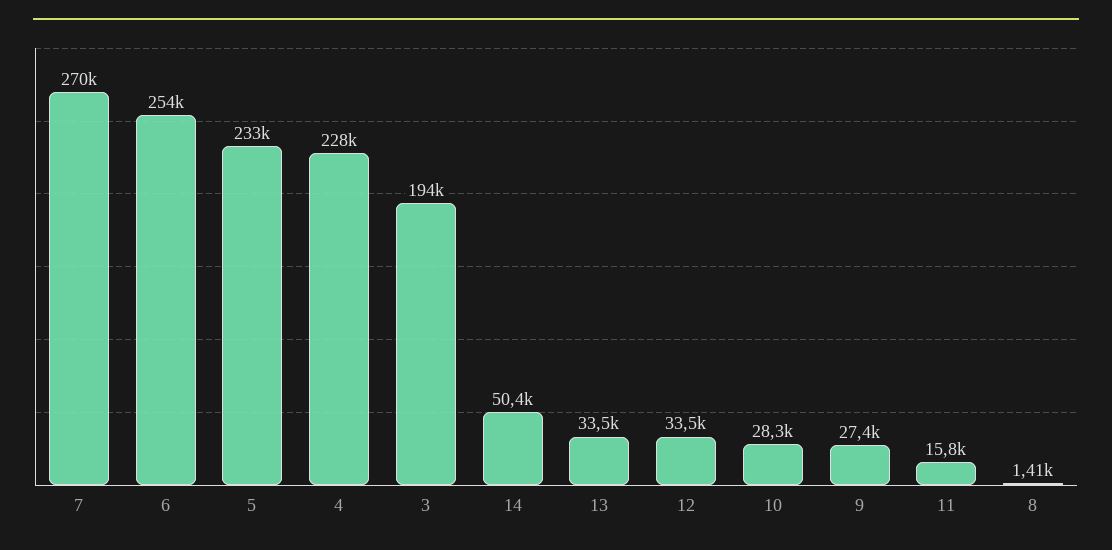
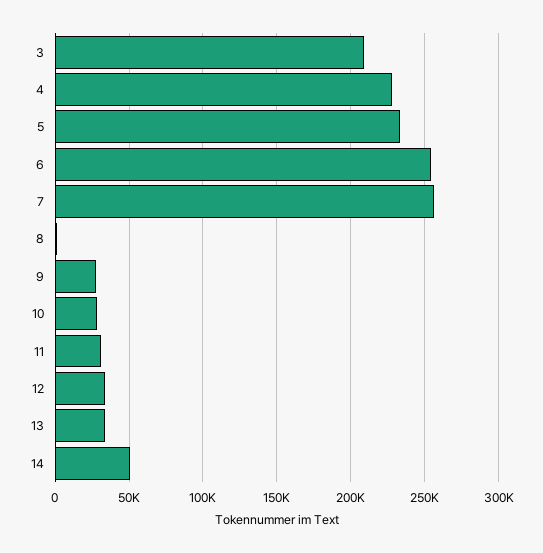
7: 270000 -> 255000
3: 194000 -> 210000
11: 15800 -> 30000

